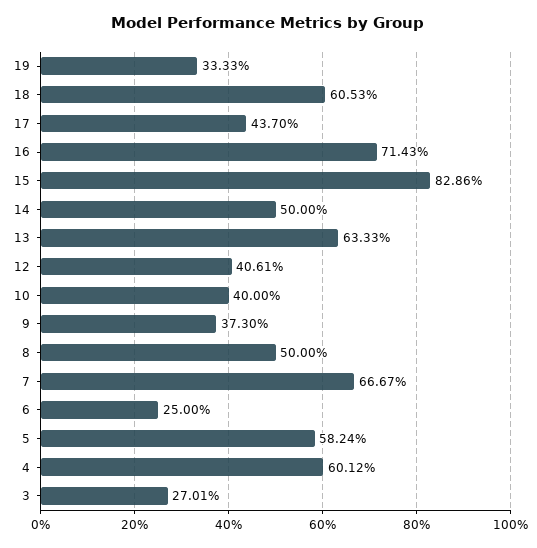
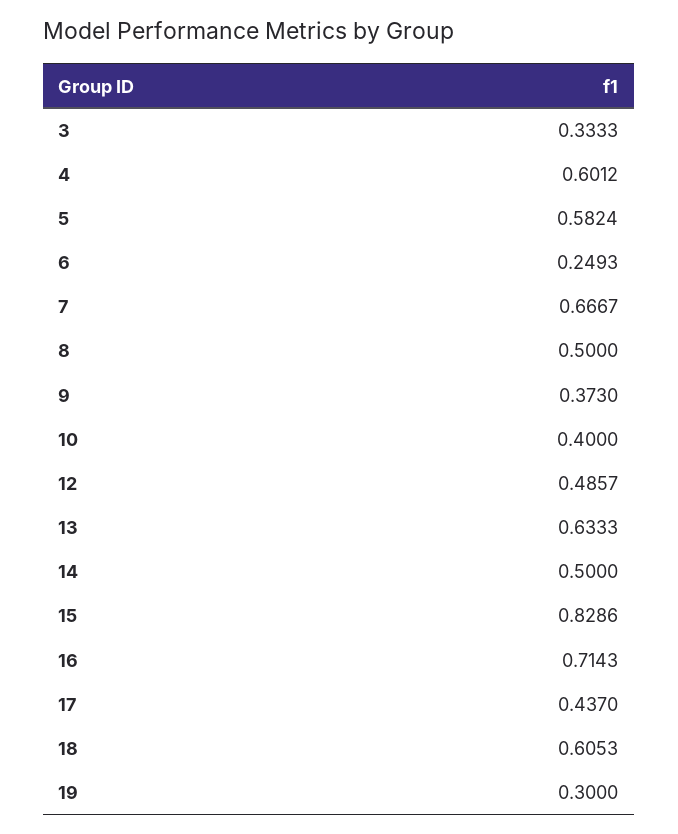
19: 0.3333 -> 0.3
12: 0.4061 -> 0.4857
6: 0.25 -> 0.2493
3: 0.2701 -> 0.3333

